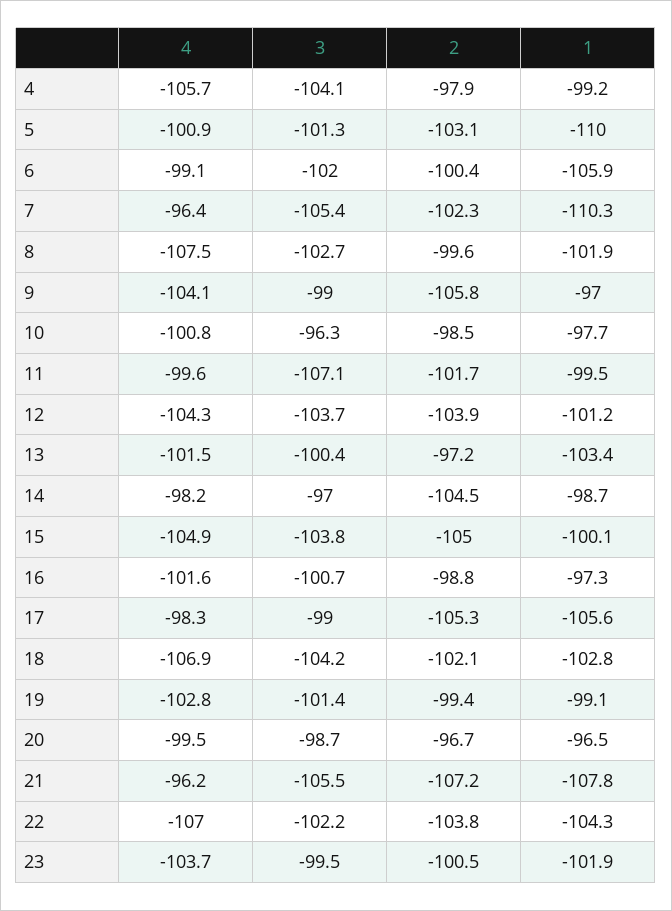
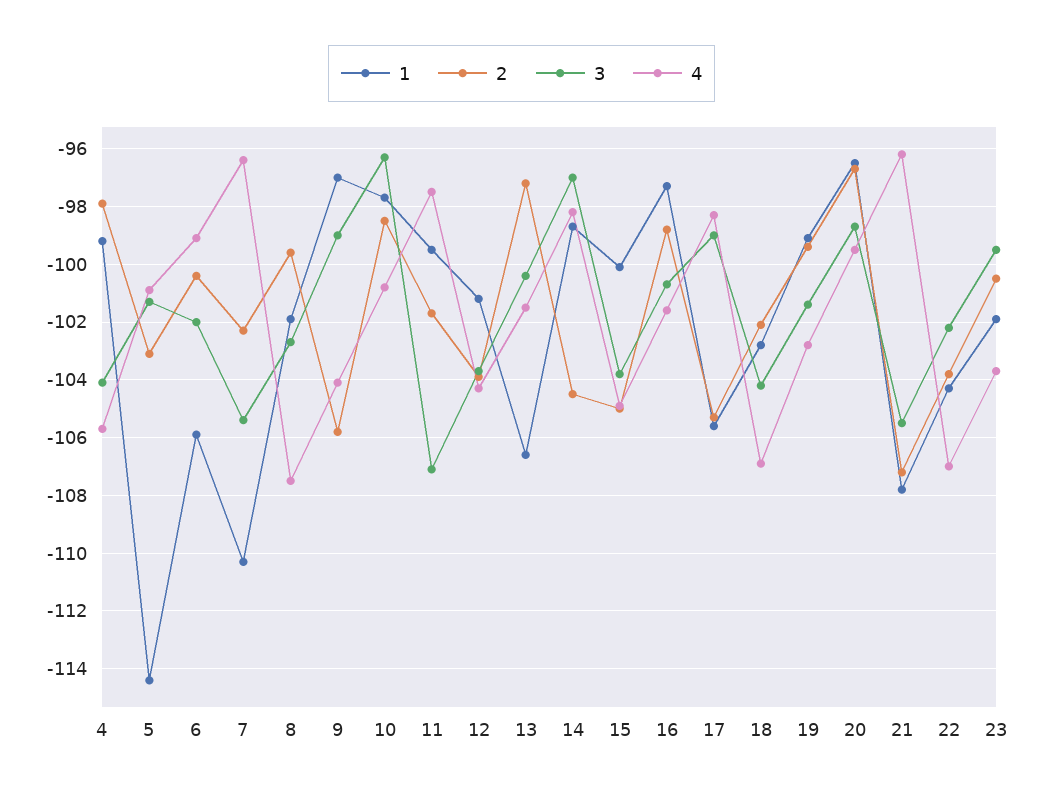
1, 5: -110 -> -114.5
4, 11: -99.6 -> -97.5
1, 13: -103.4 -> -106.5

